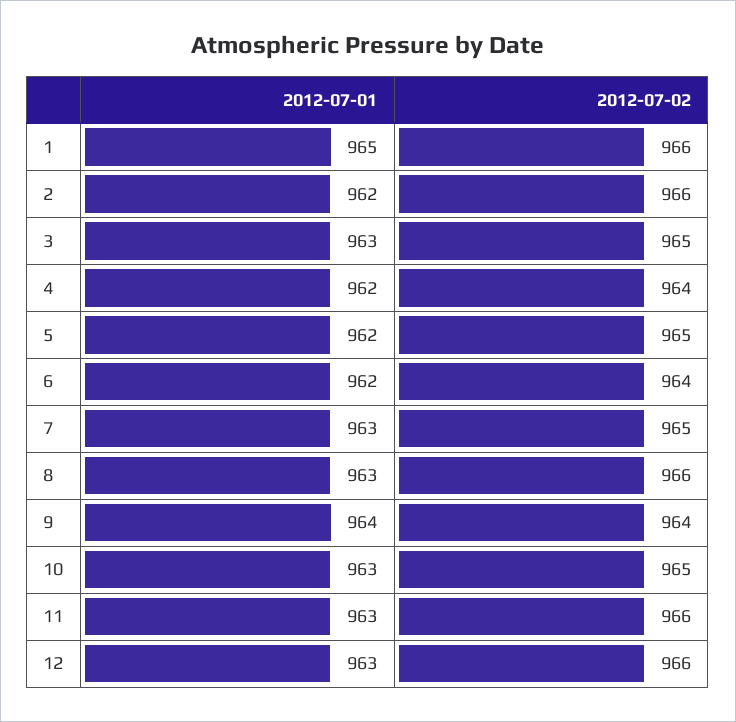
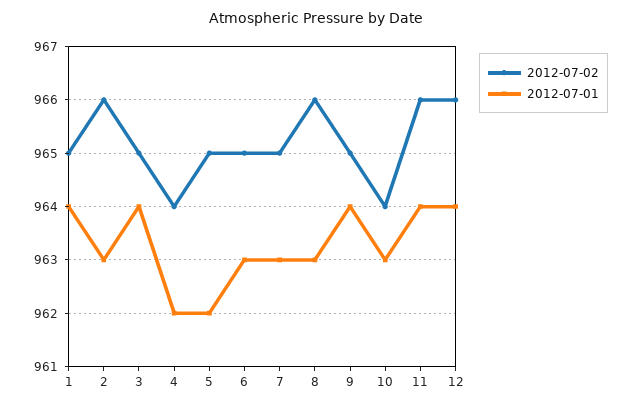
2012-07-01, 1: 965 -> 964
2012-07-02, 1: 966 -> 965
2012-07-01, 2: 962 -> 963
2012-07-01, 3: 963 -> 964
2012-07-01, 6: 962 -> 963
2012-07-02, 6: 964 -> 965
2012-07-02, 9: 964 -> 965
2012-07-02, 10: 965 -> 964
2012-07-01, 11: 963 -> 964
2012-07-01, 12: 963 -> 964

